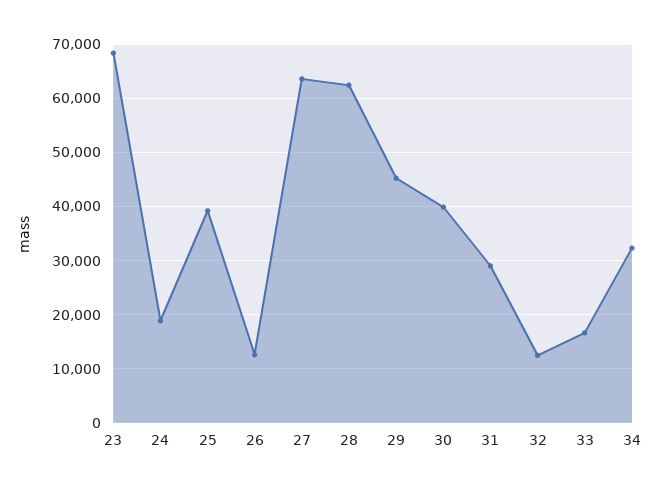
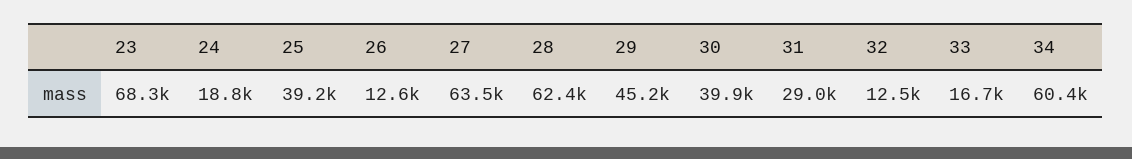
34: 32000 -> 60400

